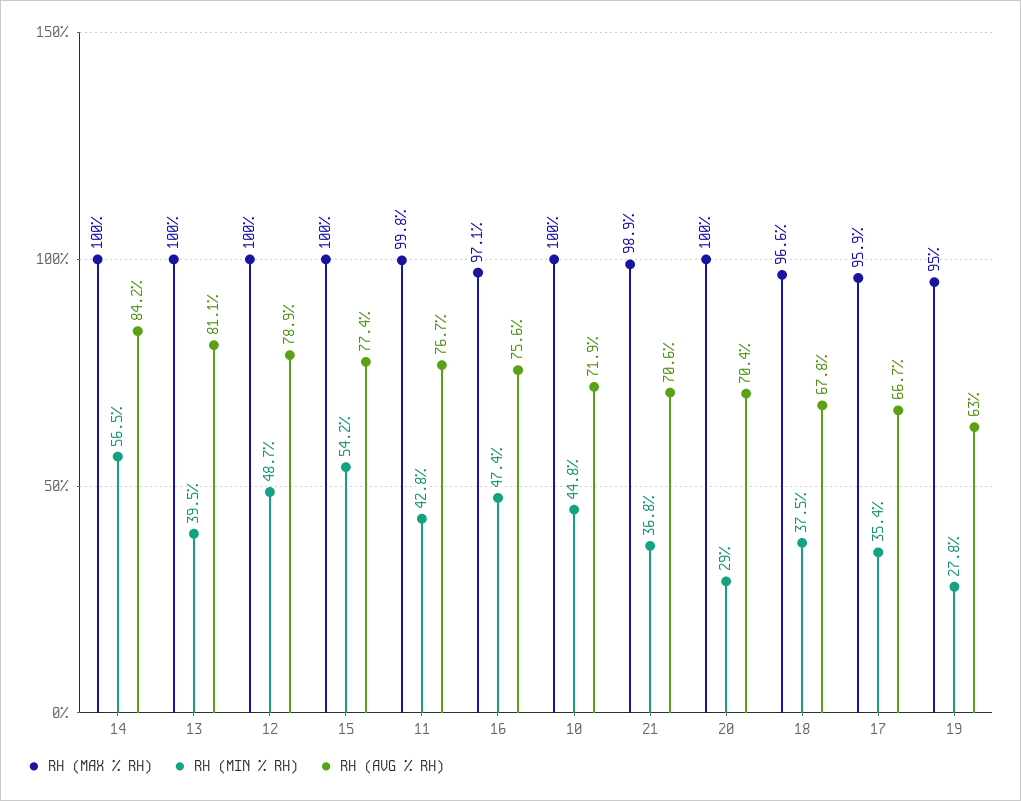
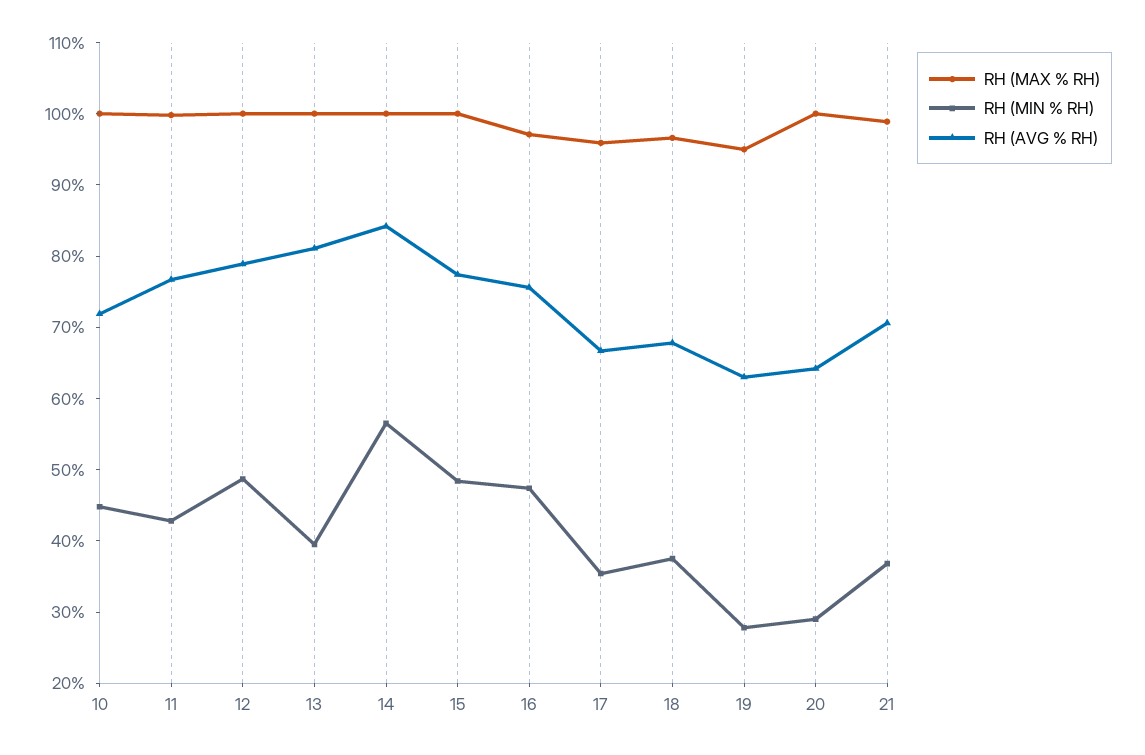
RH (MIN % RH), 15: 54.2 -> 48
RH (AVG % RH), 20: 70.4 -> 64

